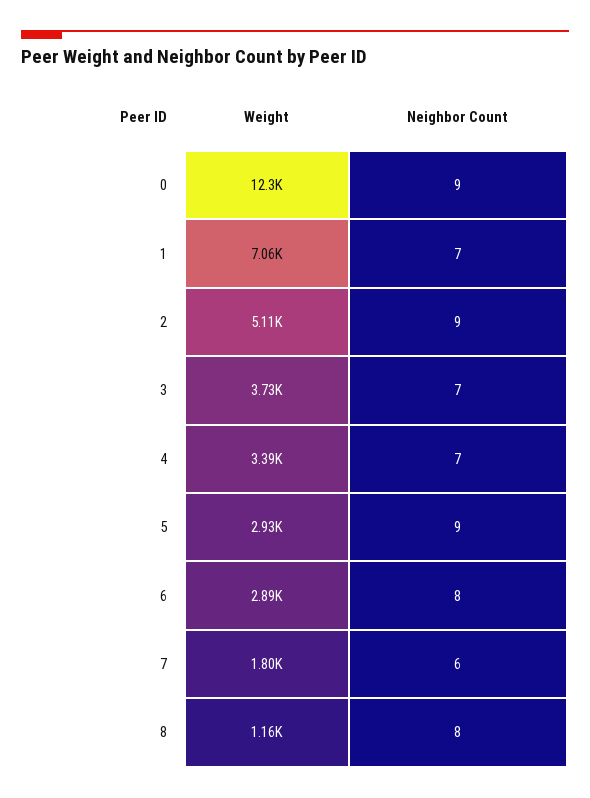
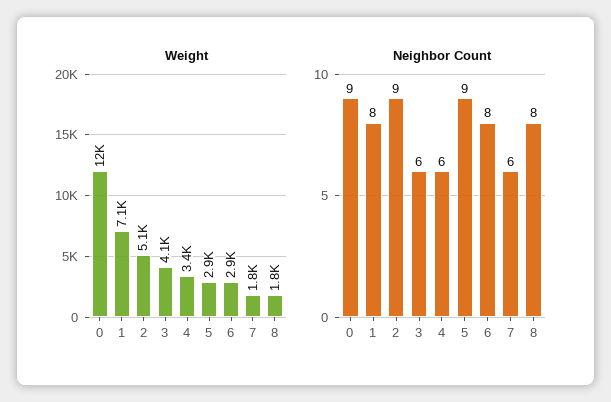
Neighbor Count, 1: 7 -> 8
Weight, 3: 3730 -> 4100
Neighbor Count, 3: 7 -> 6
Neighbor Count, 4: 7 -> 6
Weight, 8: 1160 -> 1800

